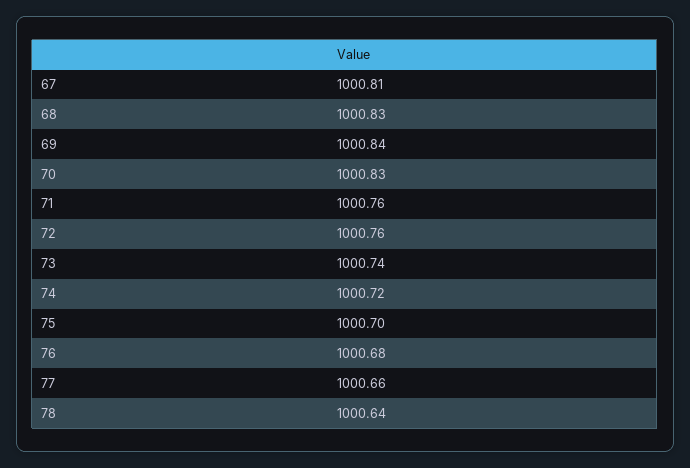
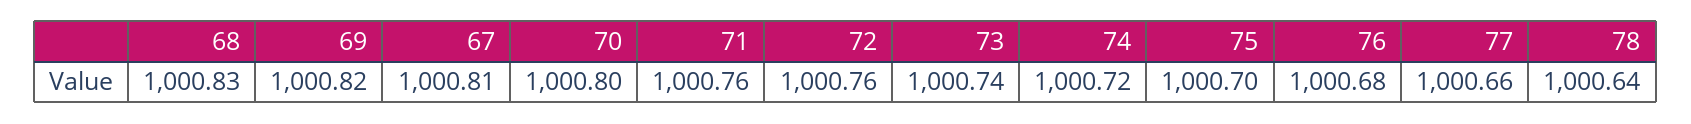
69: 1000.84 -> 1000.82
70: 1000.83 -> 1000.8

